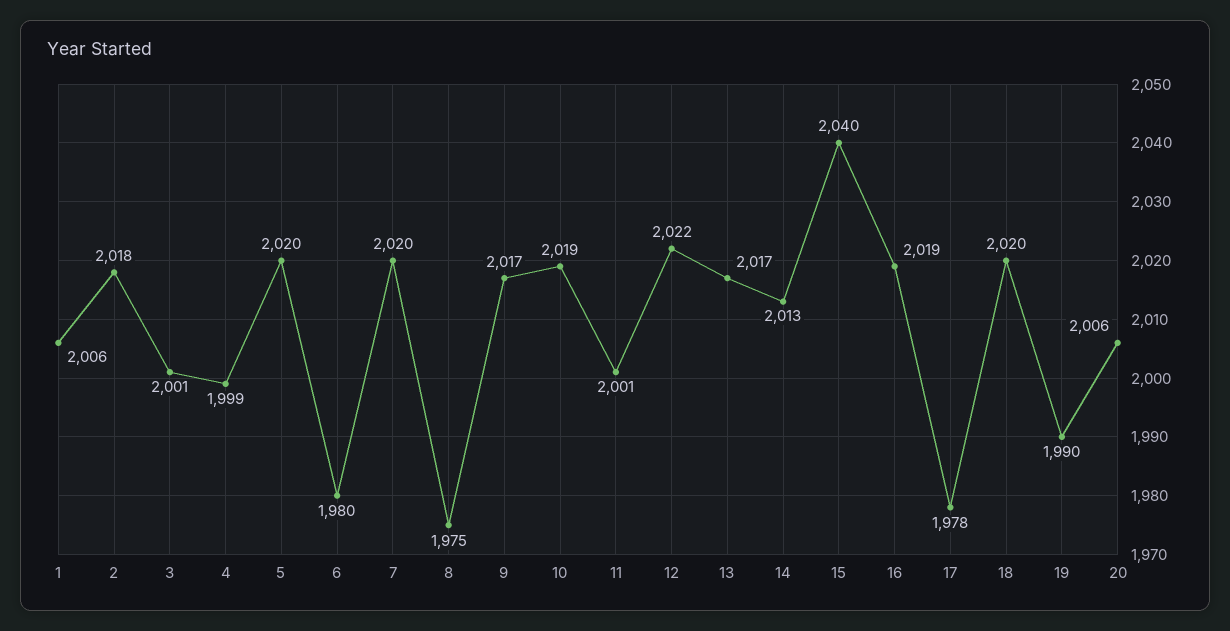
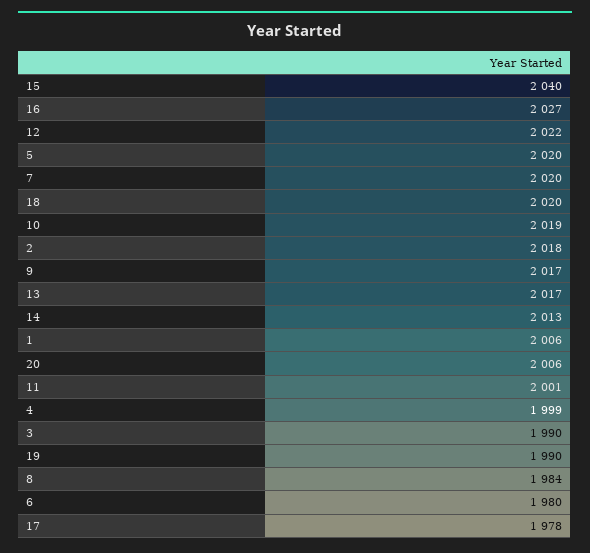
3: 2001 -> 1990
8: 1975 -> 1984
16: 2019 -> 2027

